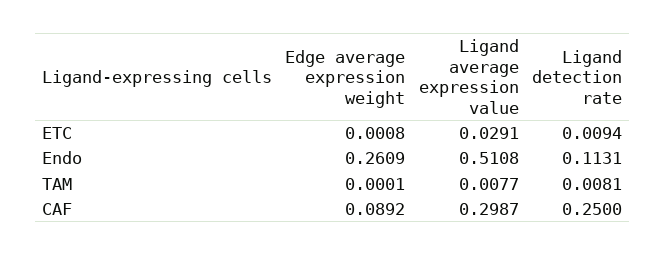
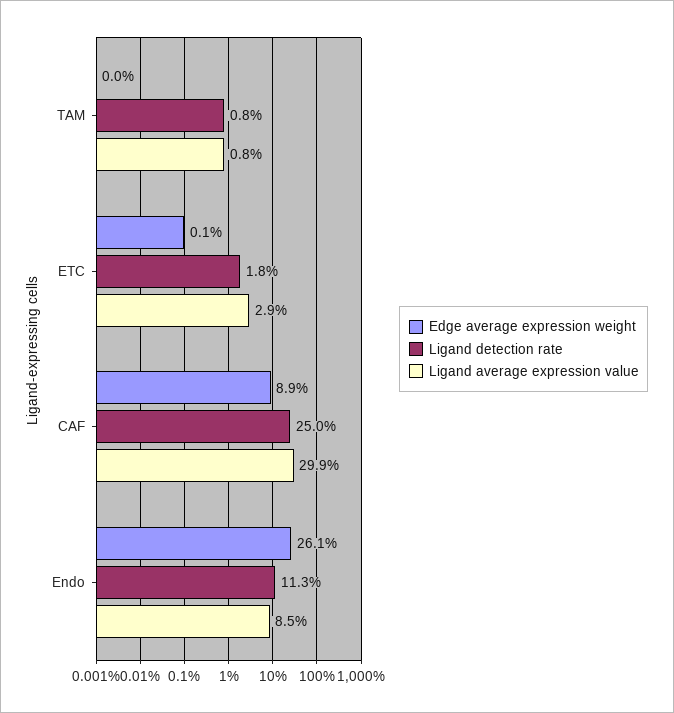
Ligand detection rate, ETC: 0.0094 -> 0.018
Ligand average expression value, Endo: 0.5108 -> 0.085

